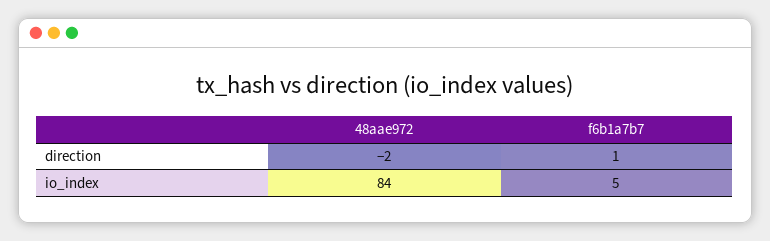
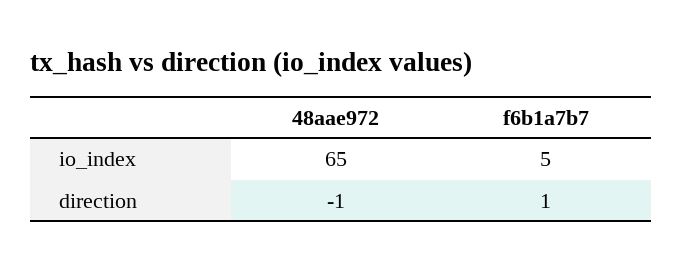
48aae972, direction: -2 -> -1
48aae972, io_index: 84 -> 65

